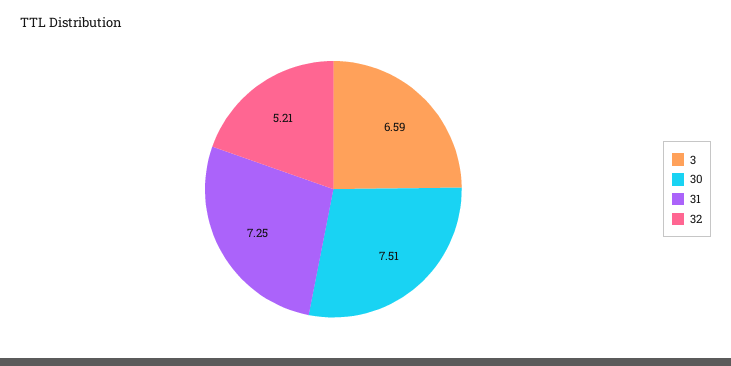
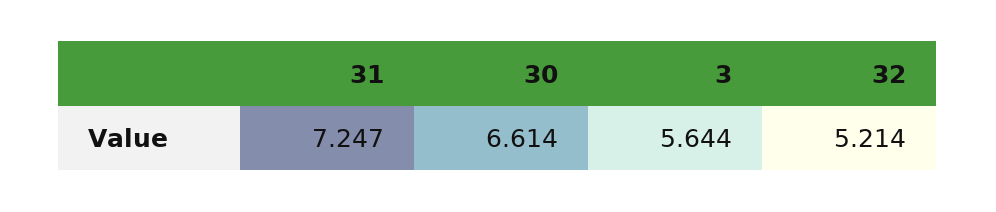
3: 6.59 -> 5.644
30: 7.51 -> 6.614

